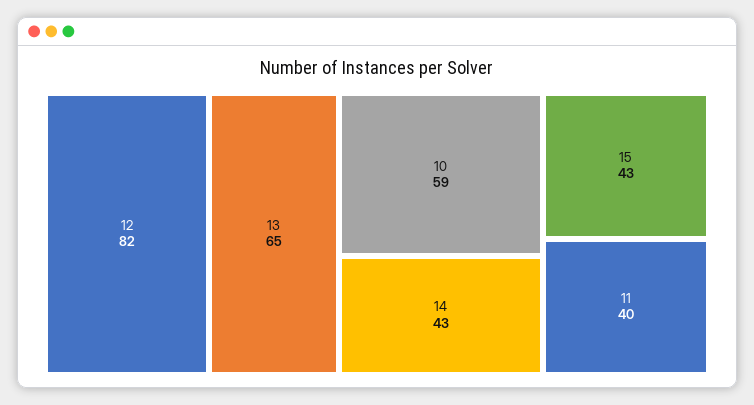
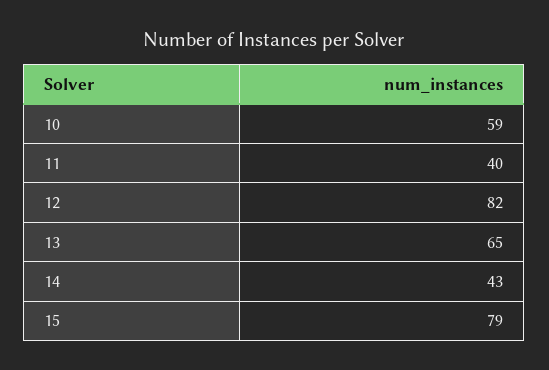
15: 43 -> 79

